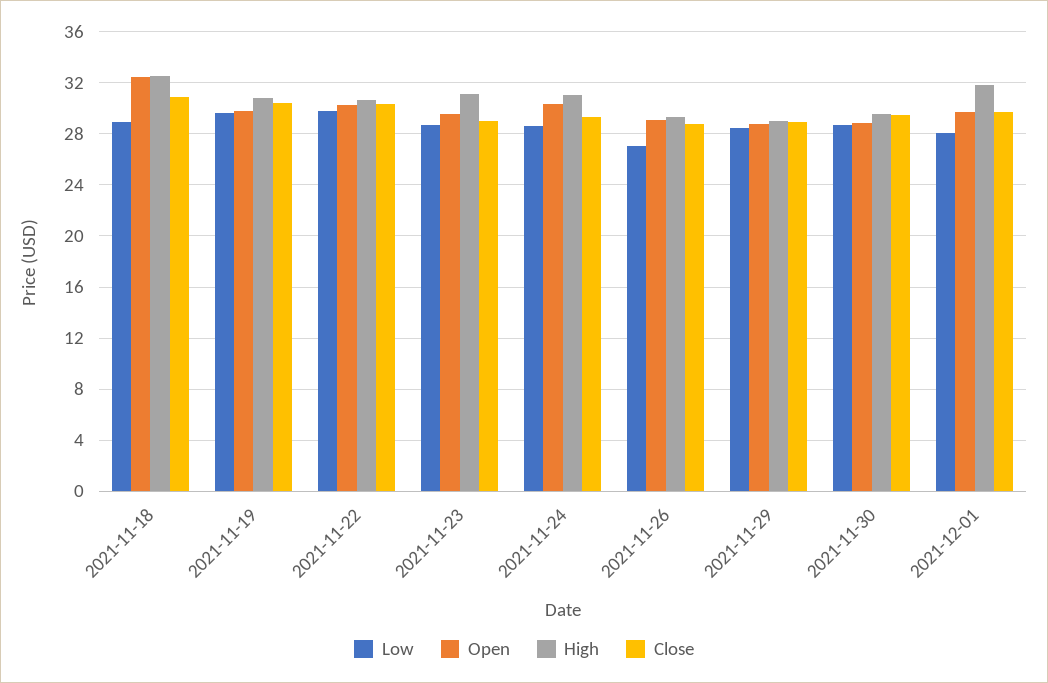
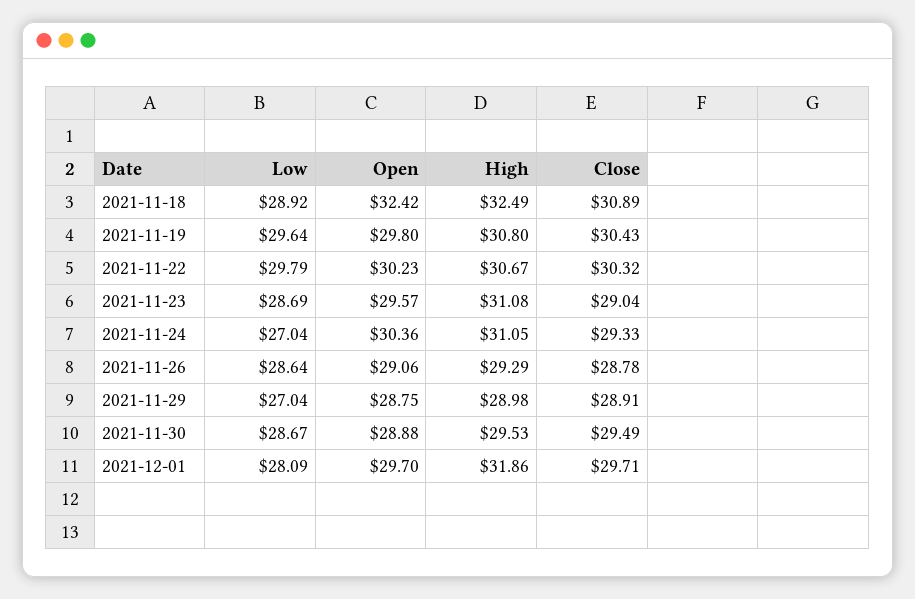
Low, 2021-11-24: 28.5 -> 27.04
Low, 2021-11-26: 27 -> 28.64
Low, 2021-11-29: 28.5 -> 27.04

